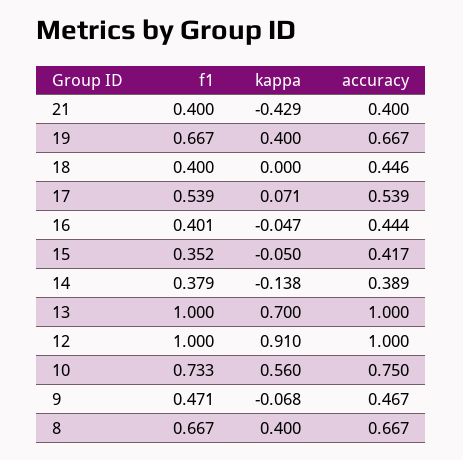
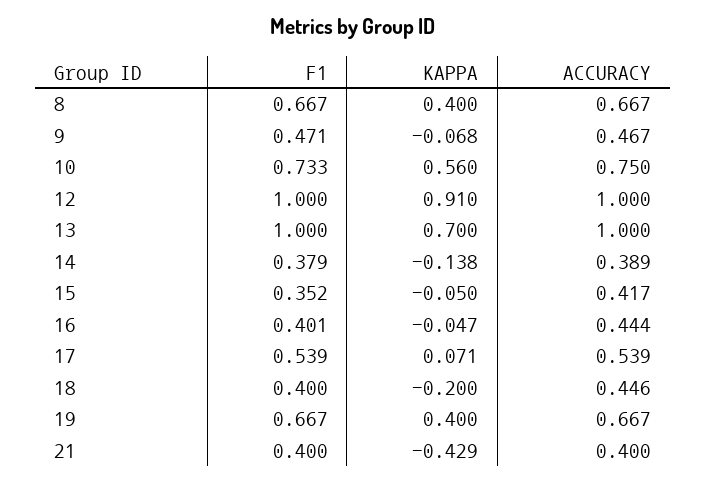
kappa, 18: 0 -> -0.2

